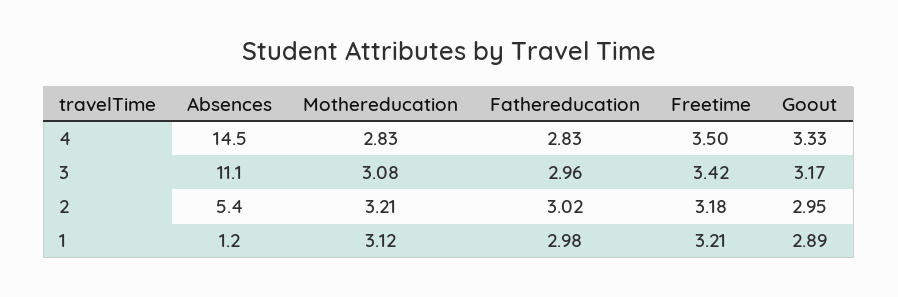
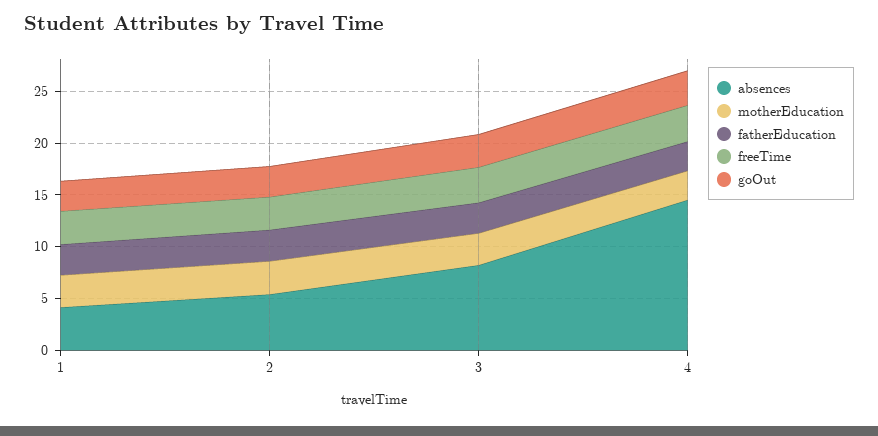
Absences, 3: 11.1 -> 8
Absences, 1: 1.2 -> 4

